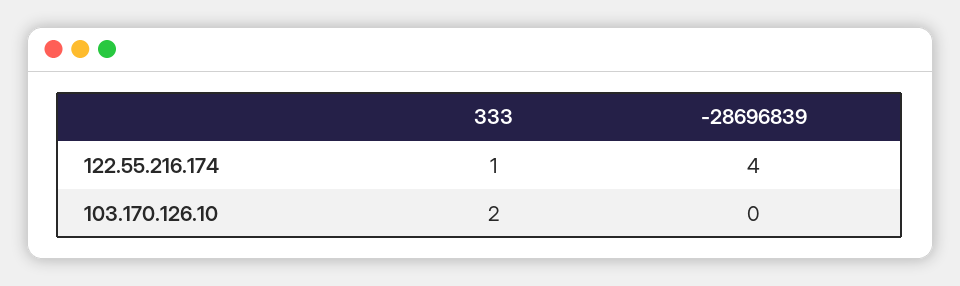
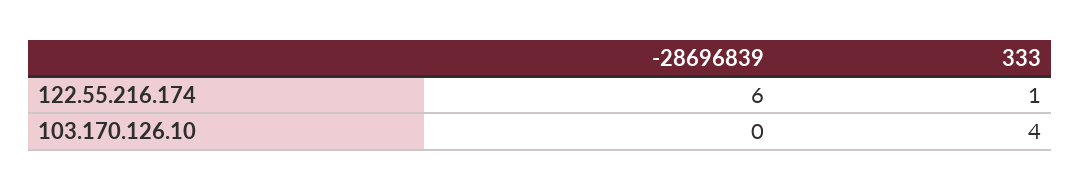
-28696839, 122.55.216.174: 4 -> 6
333, 103.170.126.10: 2 -> 4

